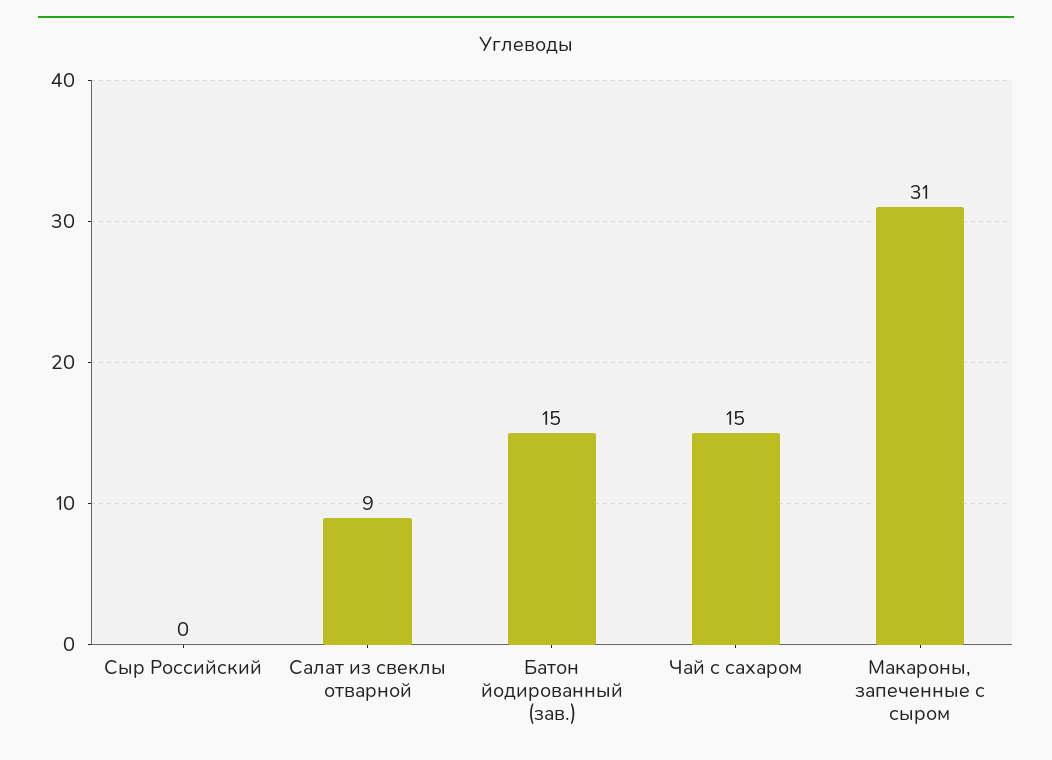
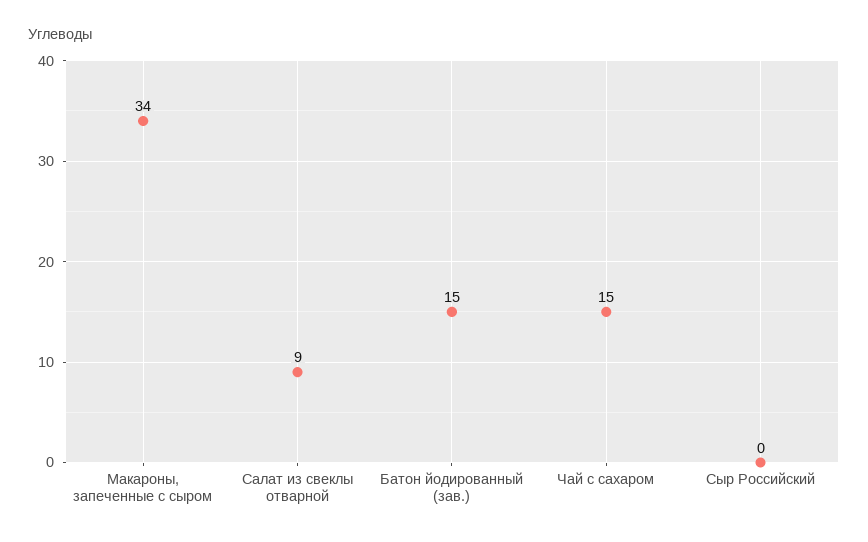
Макароны, запеченные с сыром: 31 -> 34

